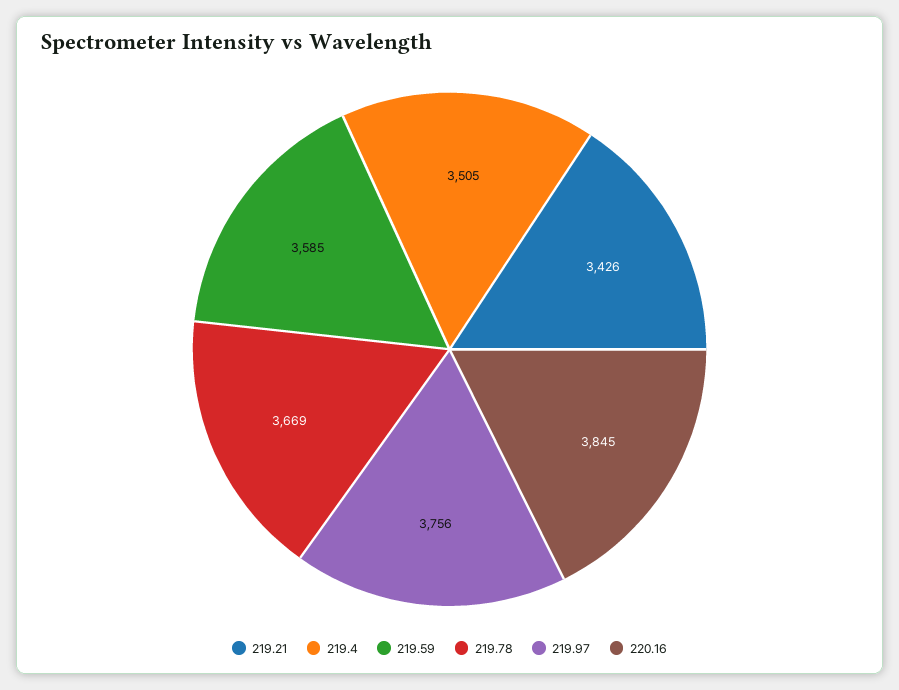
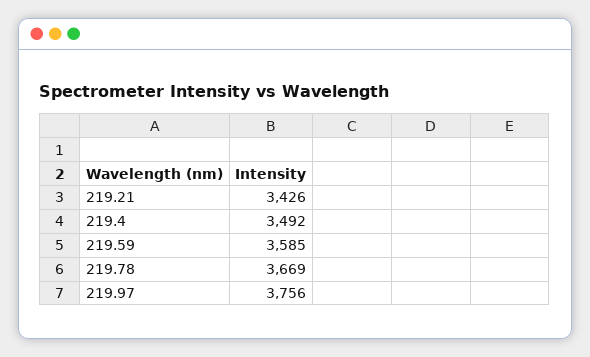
219.4: 3505 -> 3492
220.16: 3845 -> none

